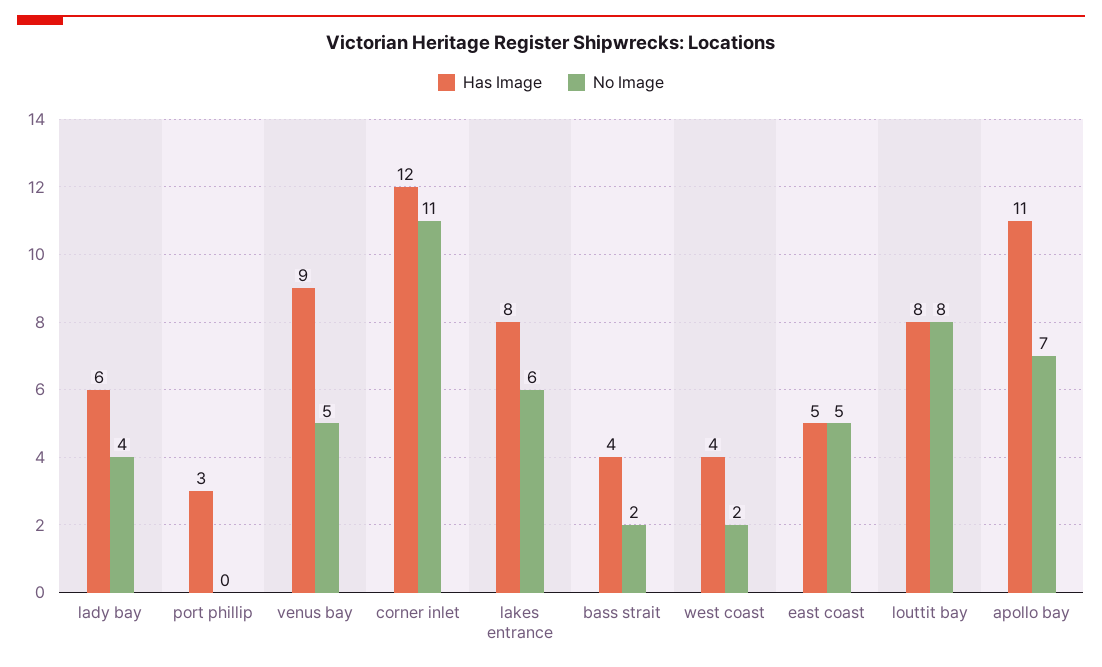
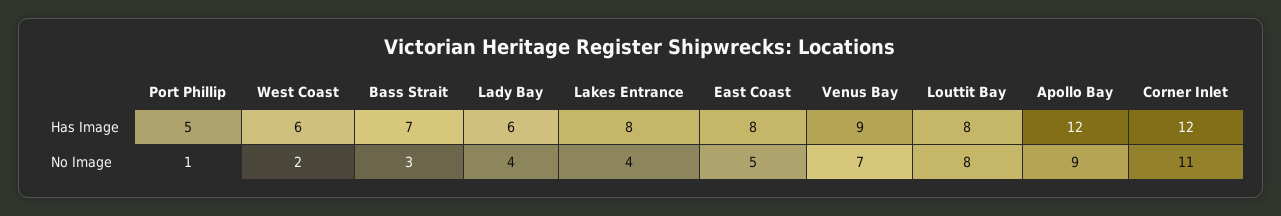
Has Image, port phillip: 3 -> 5
No Image, port phillip: 0 -> 1
No Image, venus bay: 5 -> 7
No Image, lakes entrance: 6 -> 4
Has Image, bass strait: 4 -> 7
No Image, bass strait: 2 -> 3
Has Image, west coast: 4 -> 6
Has Image, east coast: 5 -> 8
Has Image, apollo bay: 11 -> 12
No Image, apollo bay: 7 -> 9

